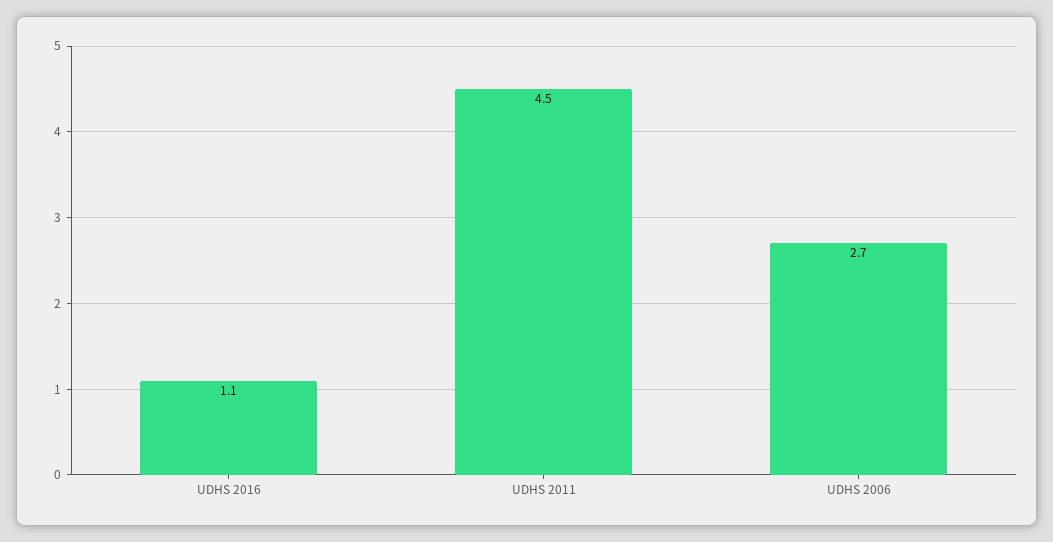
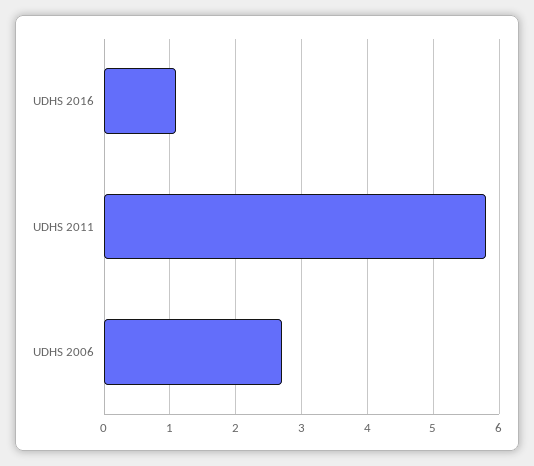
UDHS 2011: 4.5 -> 5.8

